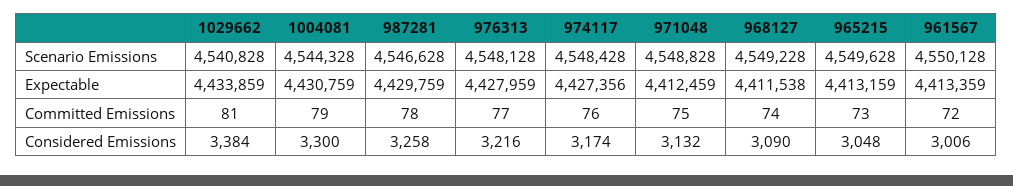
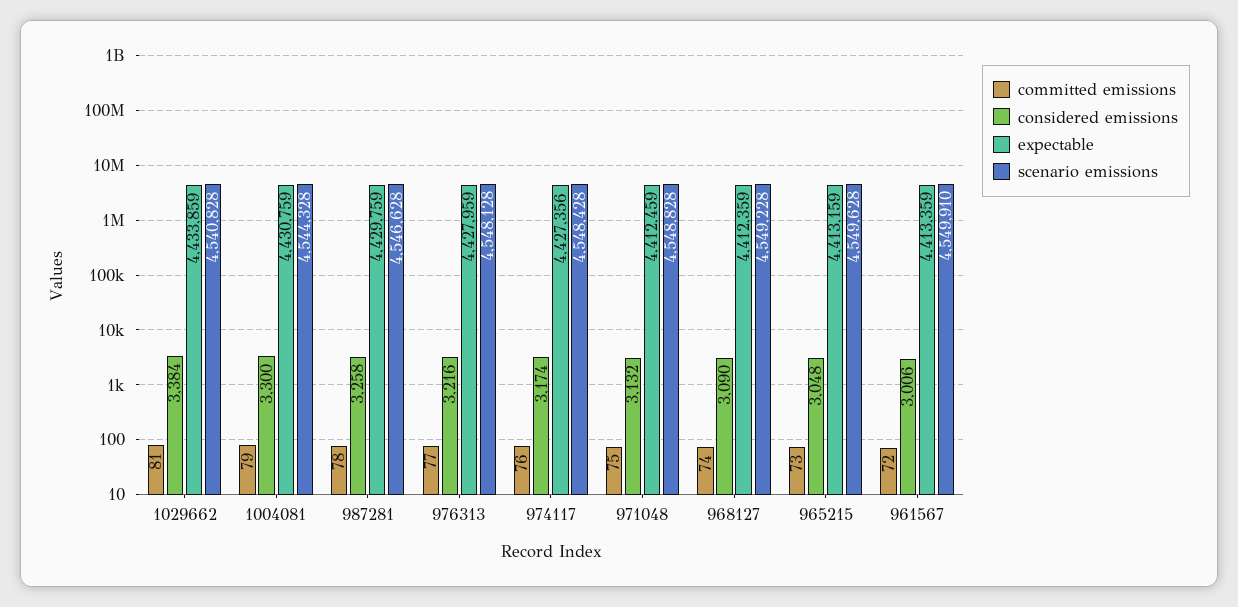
Scenario Emissions, 961567: 4550128 -> 4549910
Expectable, 968127: 4411538 -> 4412359

